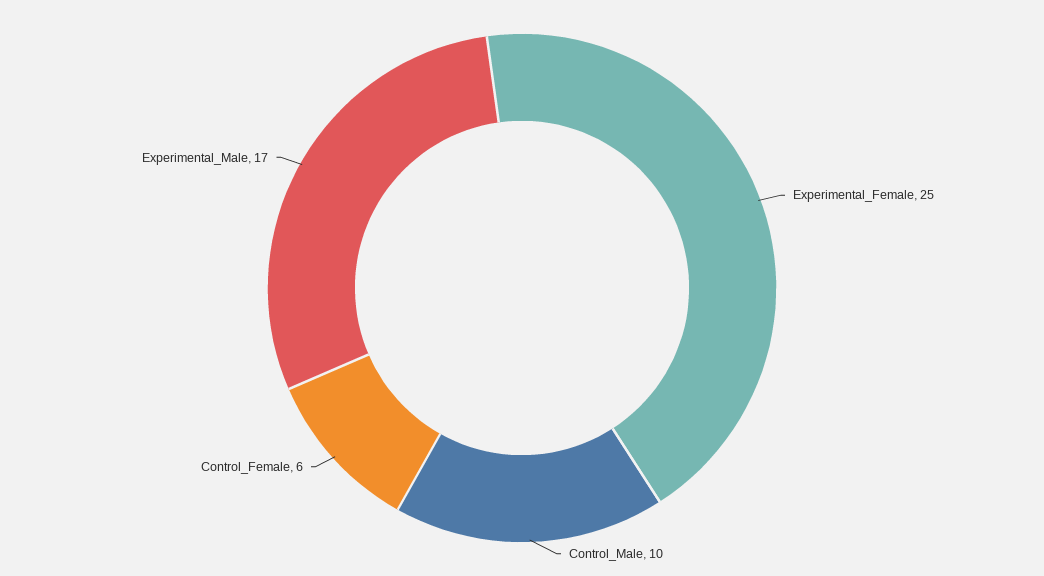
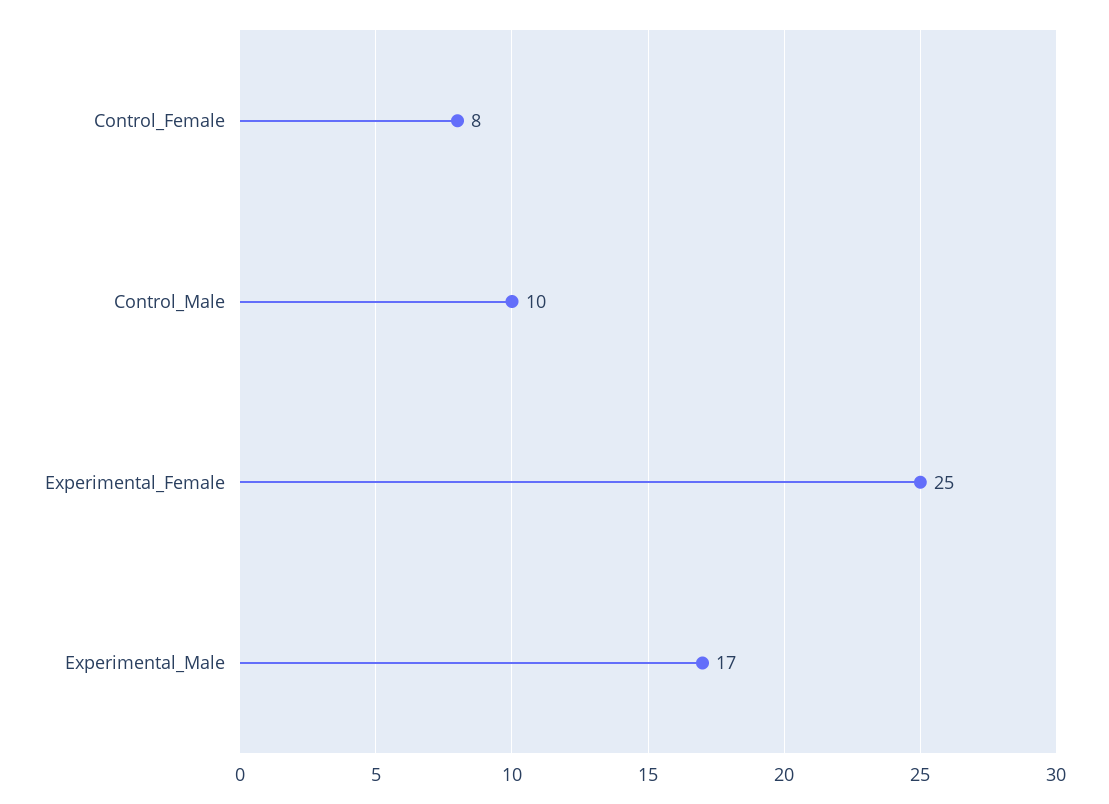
Control_Female: 6 -> 8

